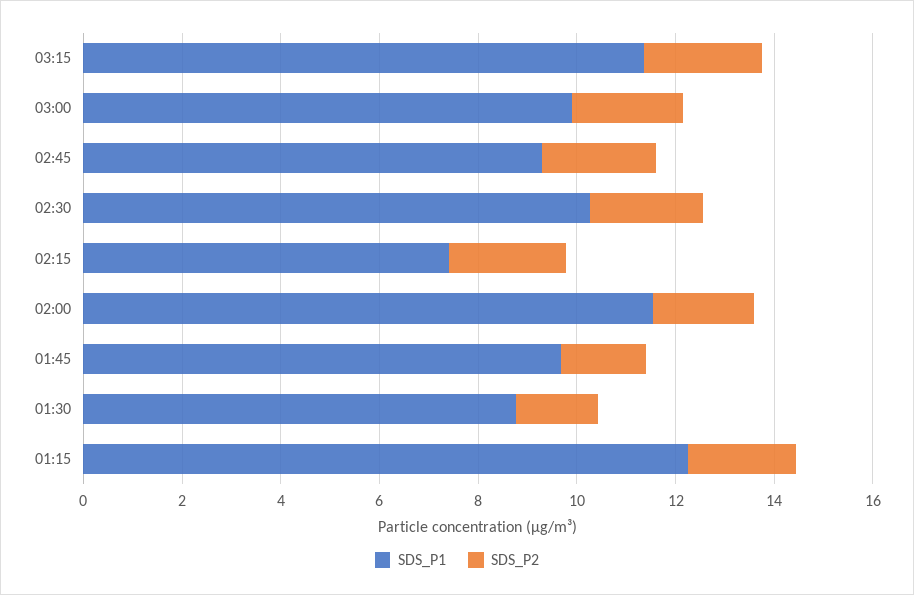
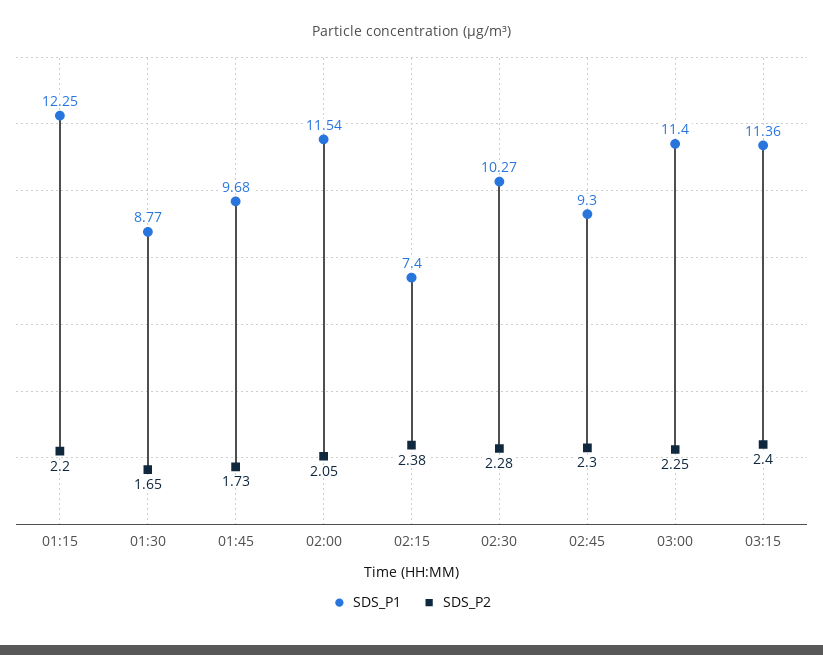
SDS_P1, 03:00: 10 -> 11.4

